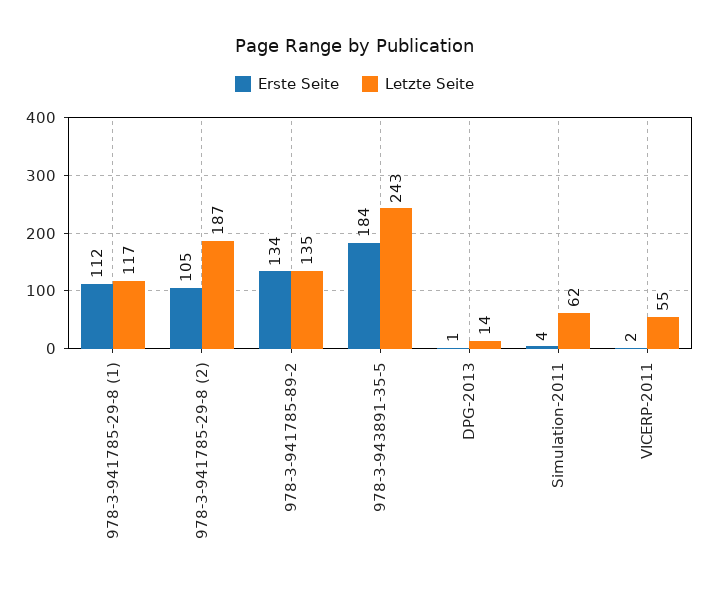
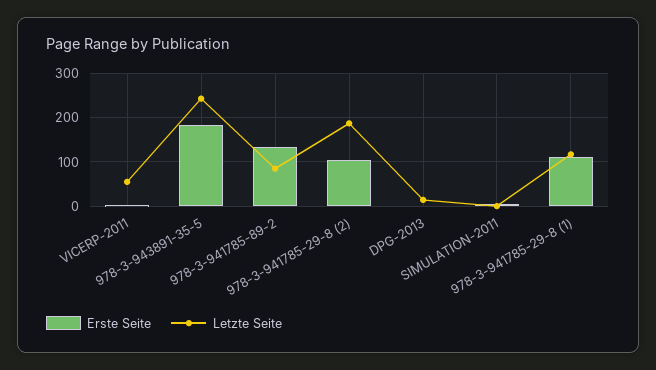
Letzte Seite, 978-3-941785-89-2: 135 -> 80
Letzte Seite, Simulation-2011: 62 -> 0

